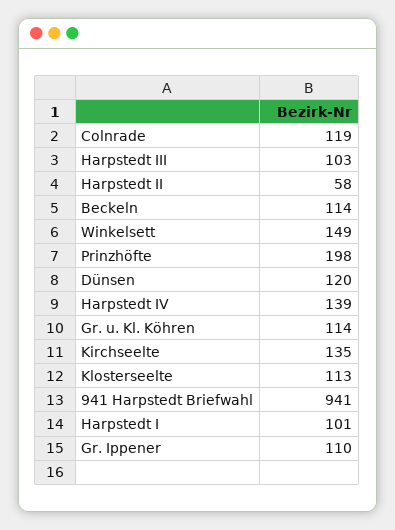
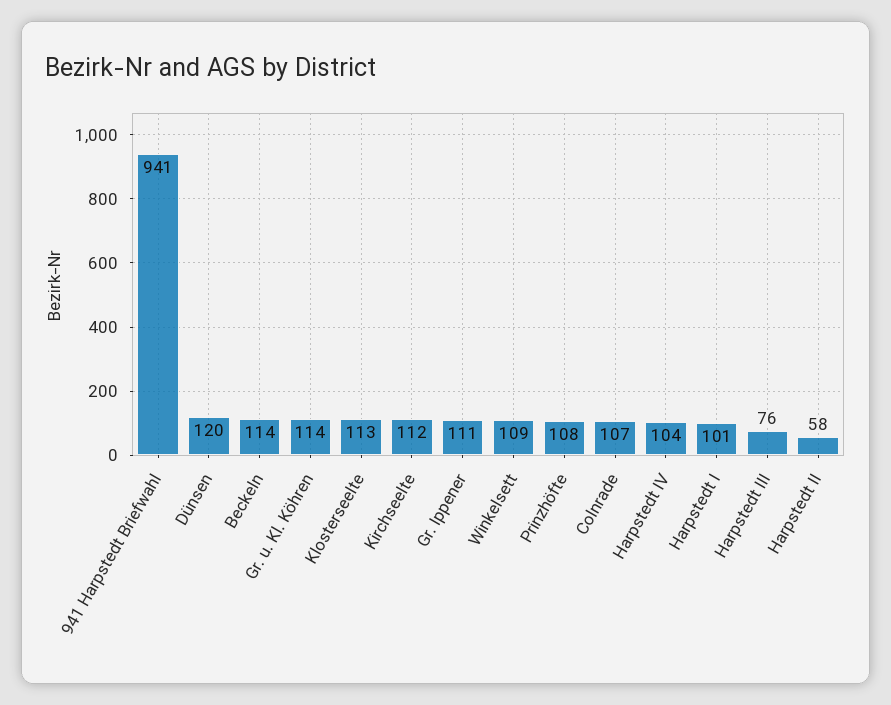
Colnrade: 119 -> 107
Harpstedt III: 103 -> 76
Winkelsett: 149 -> 109
Prinzhöfte: 198 -> 108
Harpstedt IV: 139 -> 104
Kirchseelte: 135 -> 112
Gr. Ippener: 110 -> 111

